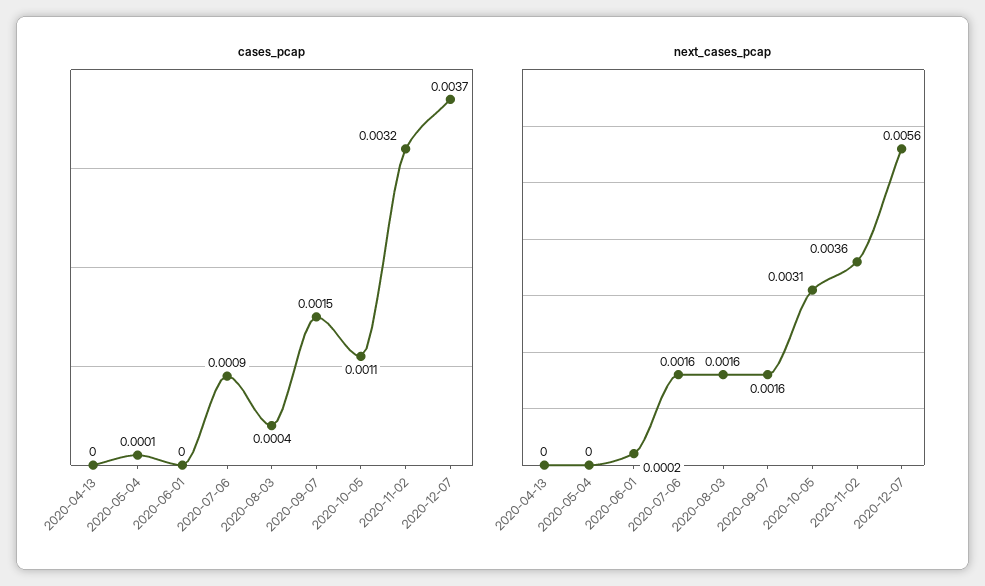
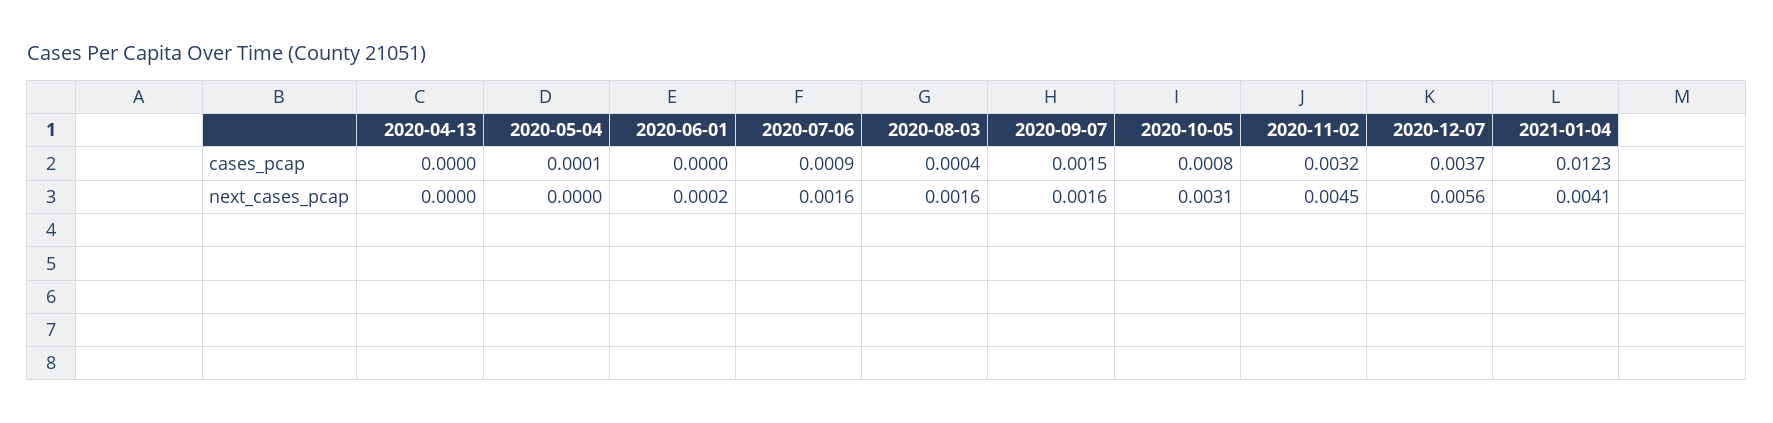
cases_pcap, 2020-10-05: 0.0011 -> 0.0008
next_cases_pcap, 2020-11-02: 0.0036 -> 0.0045
cases_pcap, 2021-01-04: none -> 0.0123
next_cases_pcap, 2021-01-04: none -> 0.0041

